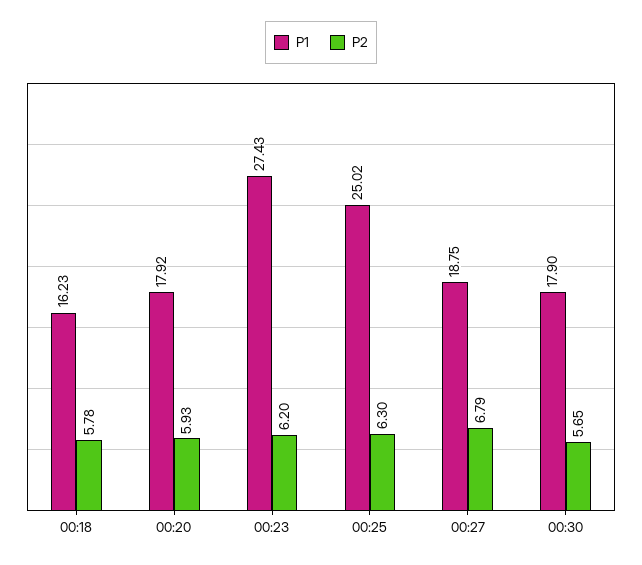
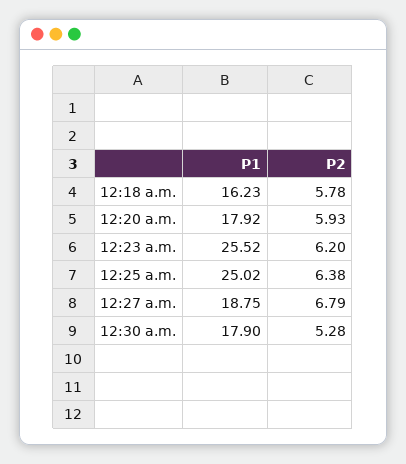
P1, 00:23: 27.43 -> 25.52
P2, 00:25: 6.3 -> 6.38
P2, 00:30: 5.65 -> 5.28

